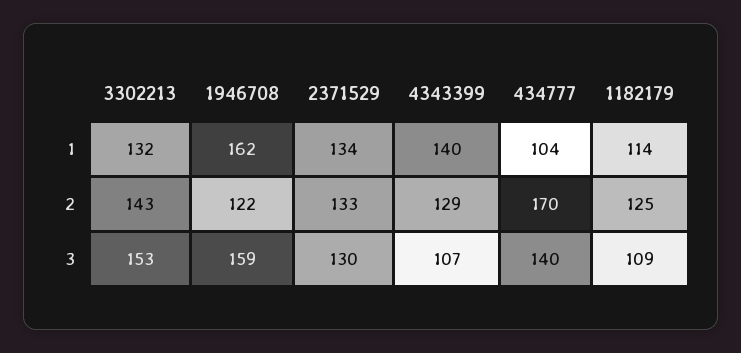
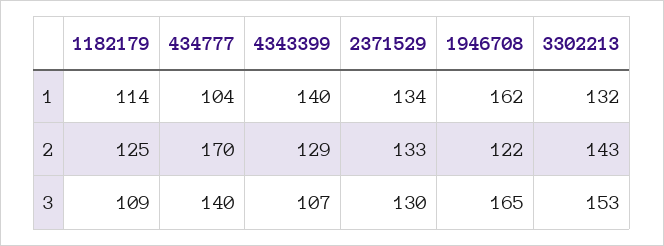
1946708, 3: 159 -> 165

